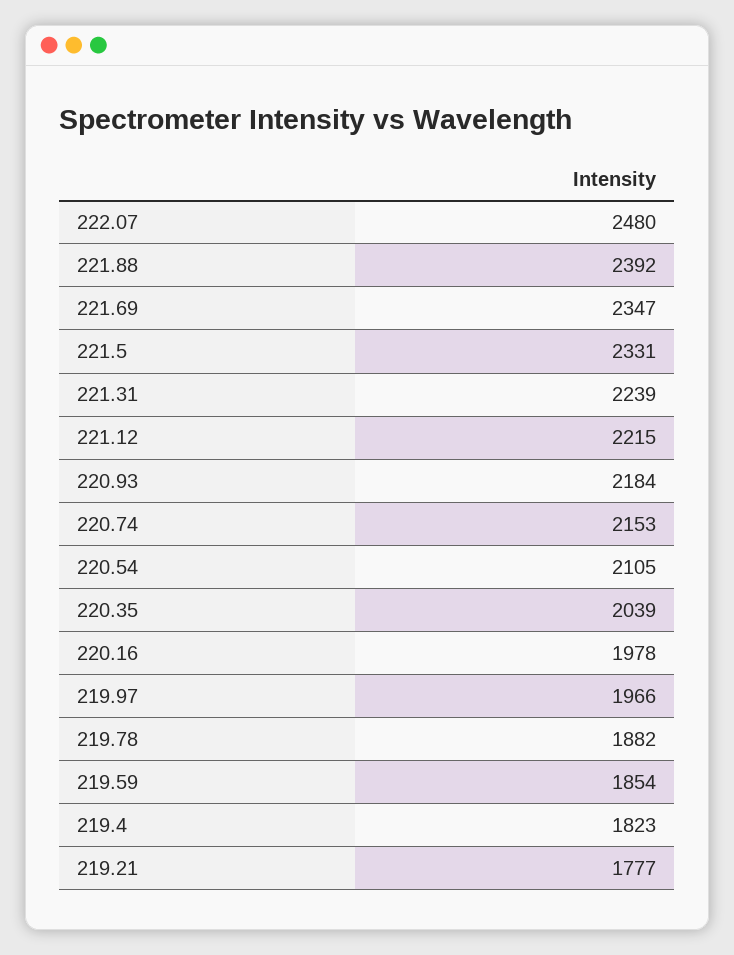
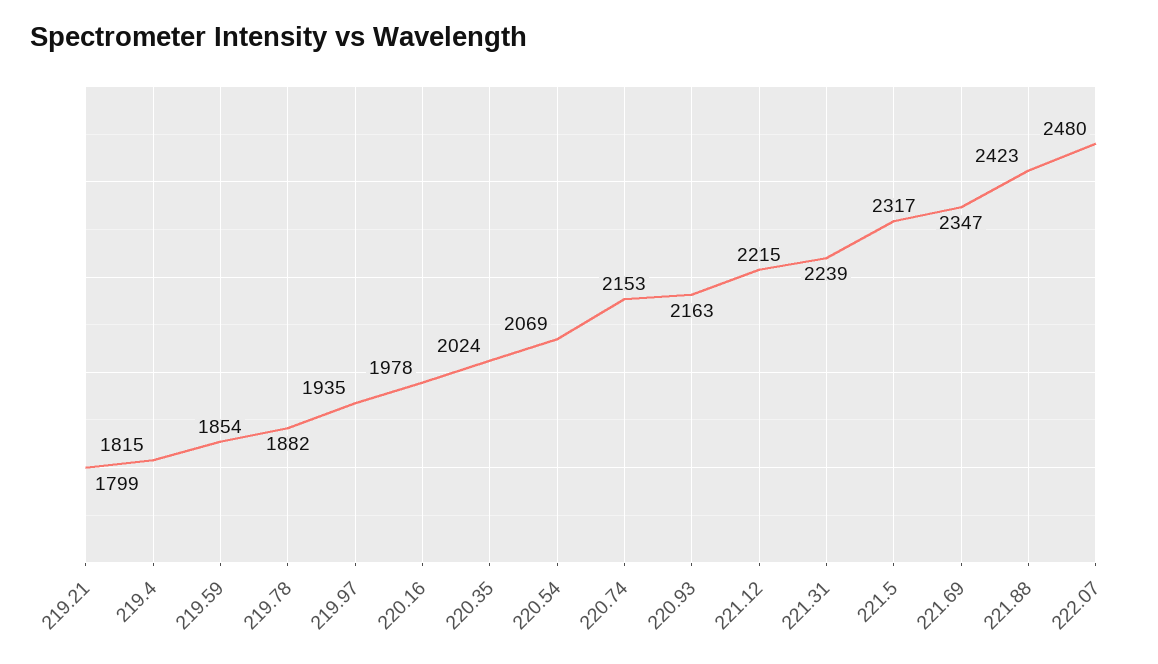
221.88: 2392 -> 2423
221.5: 2331 -> 2317
220.93: 2184 -> 2163
220.54: 2105 -> 2069
220.35: 2039 -> 2024
219.97: 1966 -> 1935
219.4: 1823 -> 1815
219.21: 1777 -> 1799

